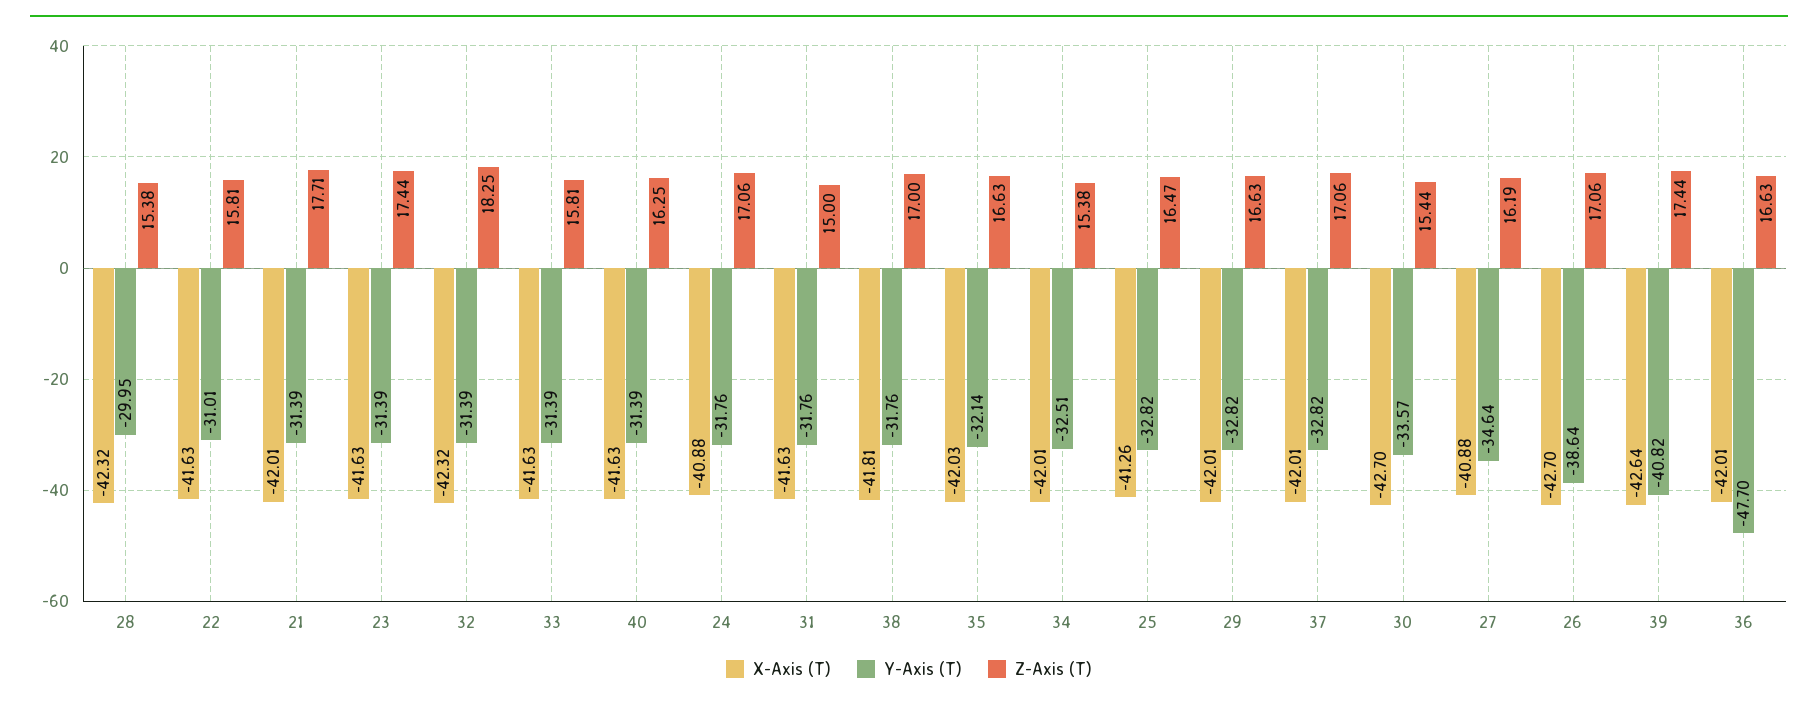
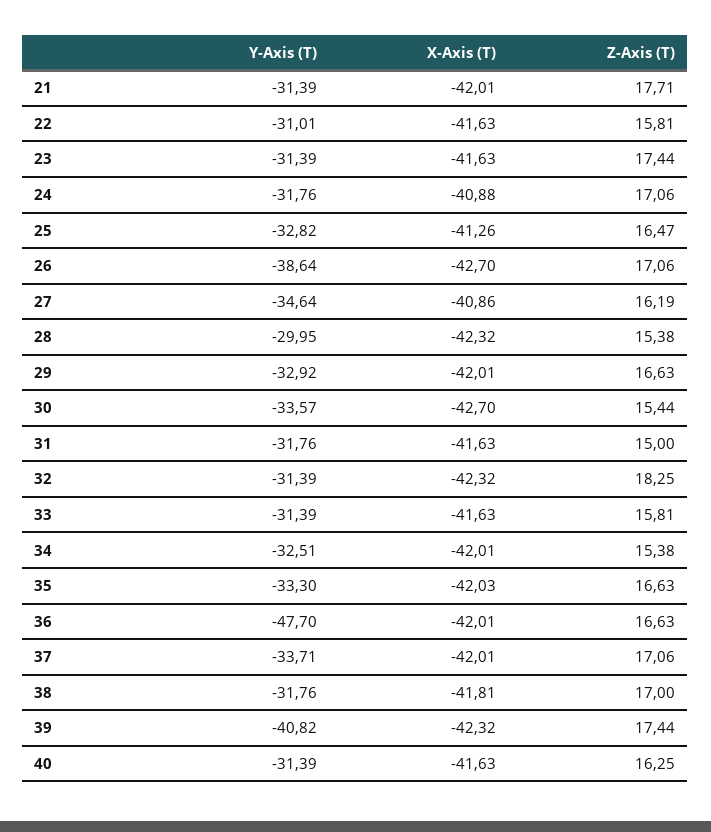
Y-Axis (T), 35: -32.14 -> -33.3
Y-Axis (T), 29: -32.82 -> -32.92
Y-Axis (T), 37: -32.82 -> -33.71
X-Axis (T), 27: -40.88 -> -40.86
X-Axis (T), 39: -42.64 -> -42.32

